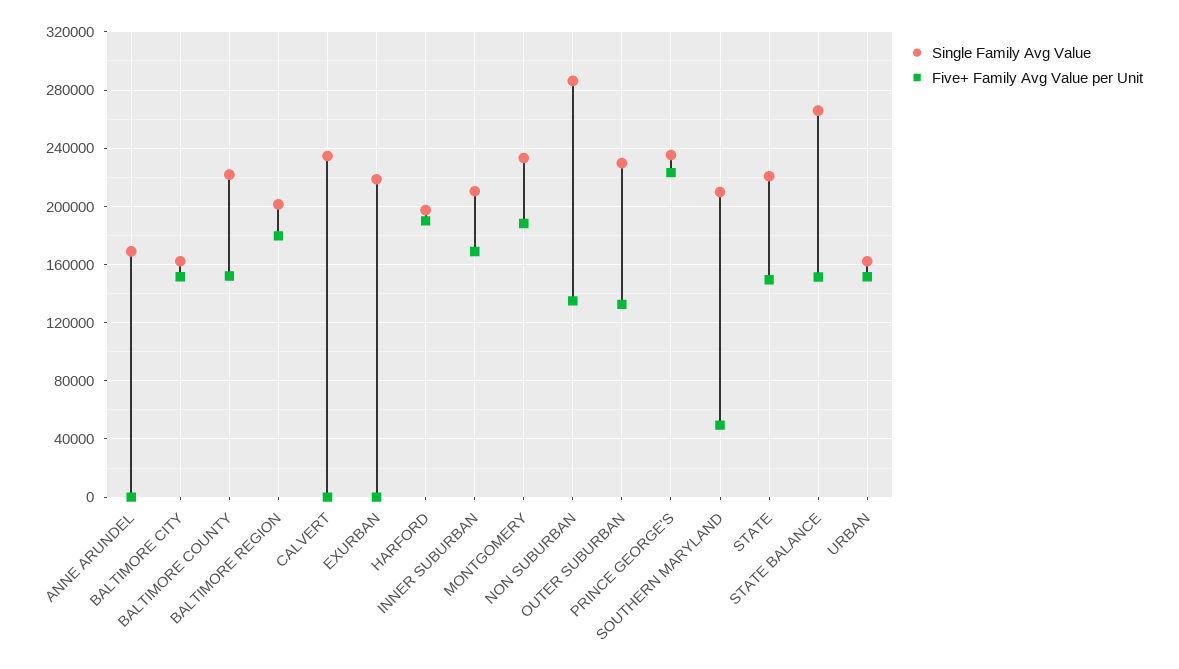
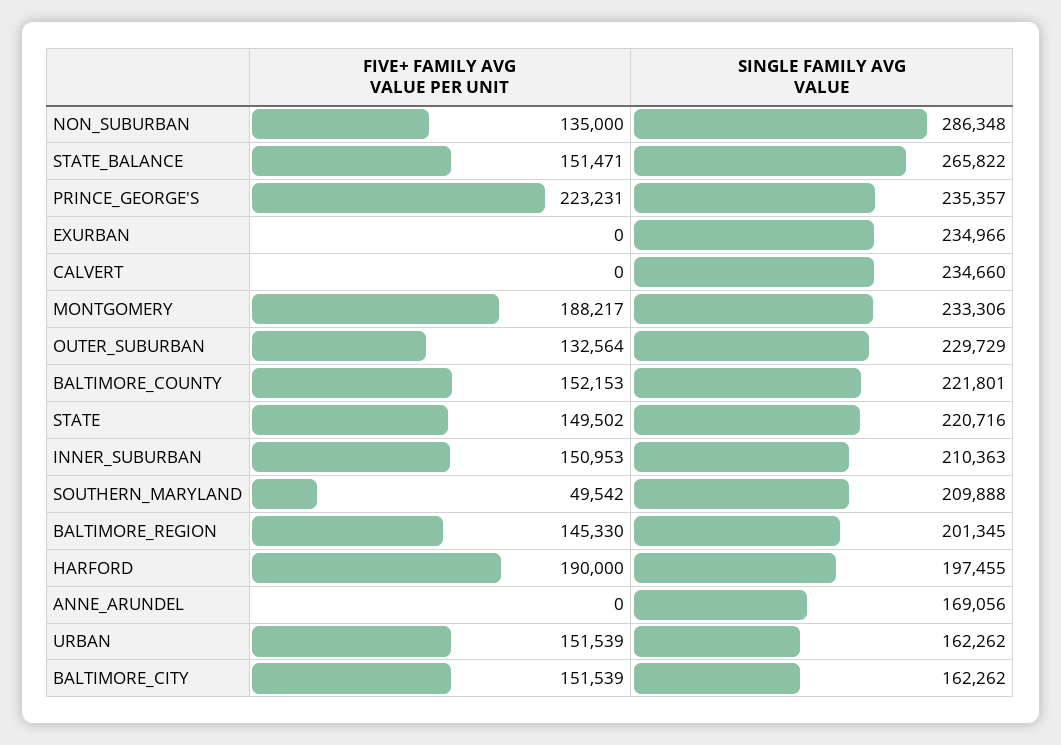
Five+ Family Avg Value per Unit, BALTIMORE REGION: 180000 -> 145330
Single Family Avg Value, EXURBAN: 220000 -> 234966
Five+ Family Avg Value per Unit, INNER SUBURBAN: 170000 -> 150953

